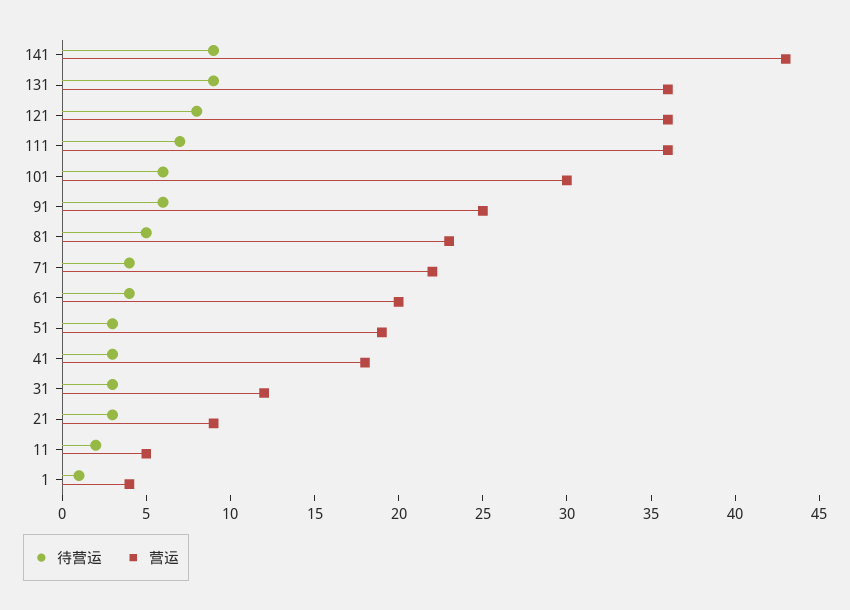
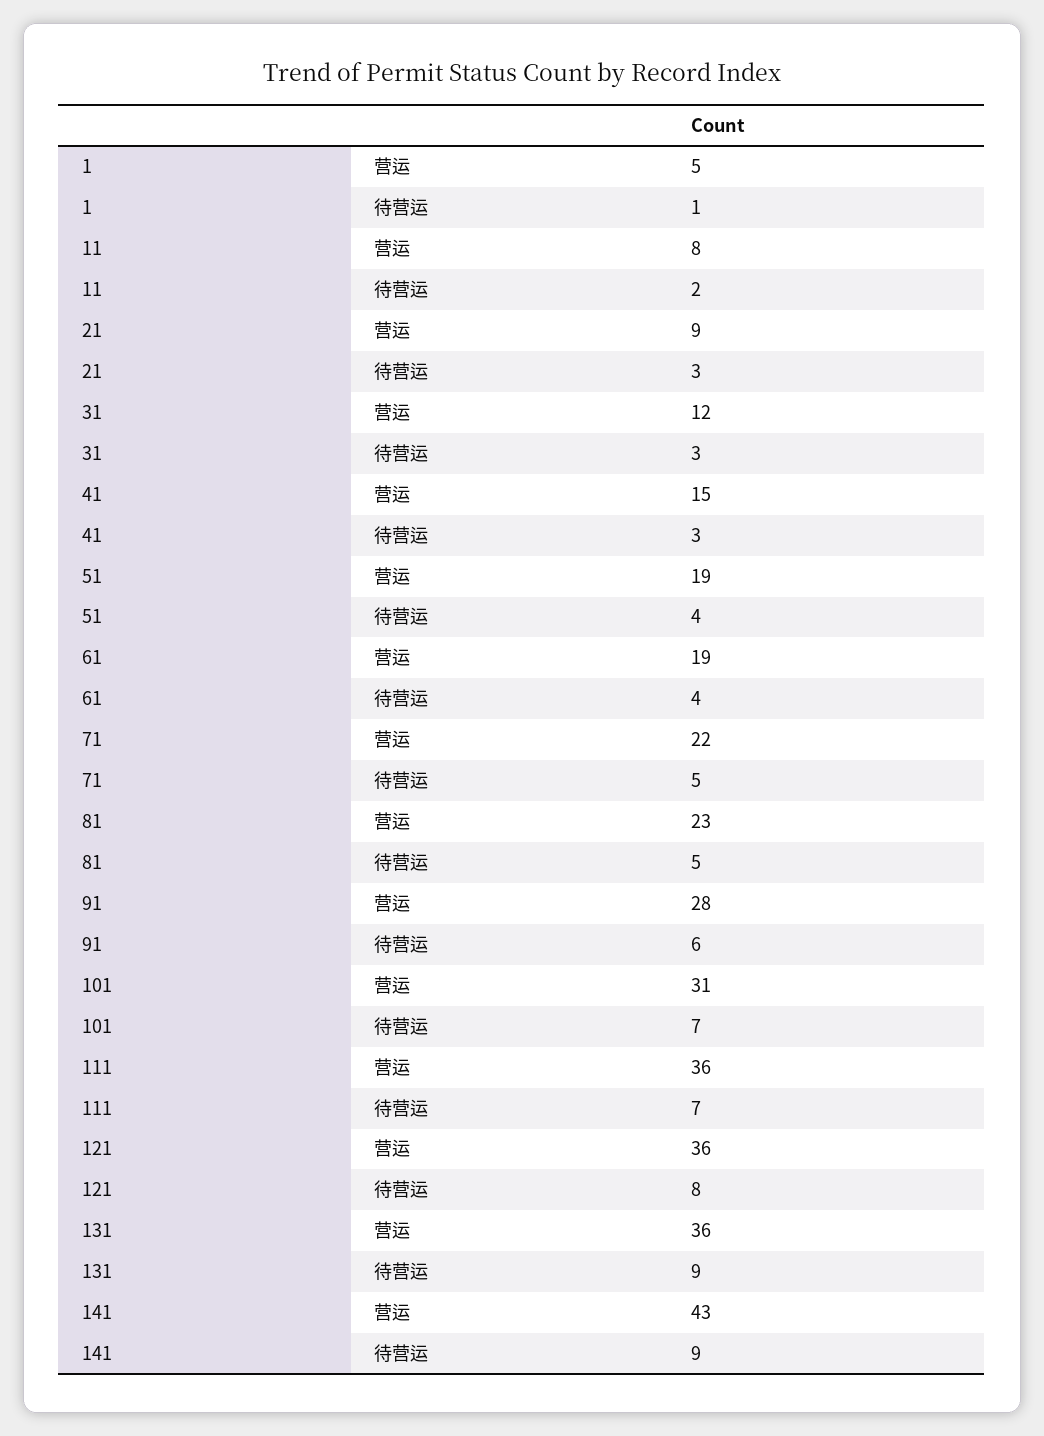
待营运, 101: 6 -> 7
营运, 101: 30 -> 31
营运, 91: 25 -> 28
待营运, 71: 4 -> 5
营运, 61: 20 -> 19
待营运, 51: 3 -> 4
营运, 41: 18 -> 15
营运, 11: 5 -> 8
营运, 1: 4 -> 5

